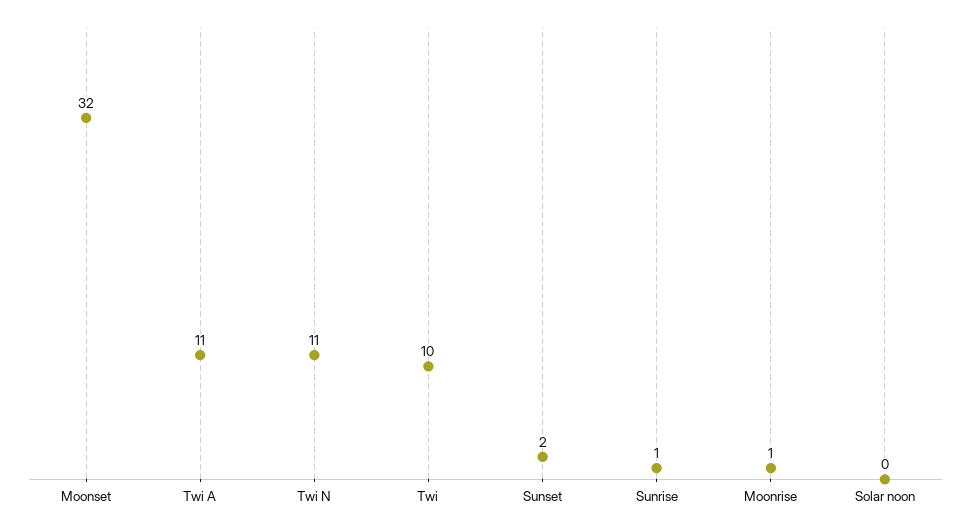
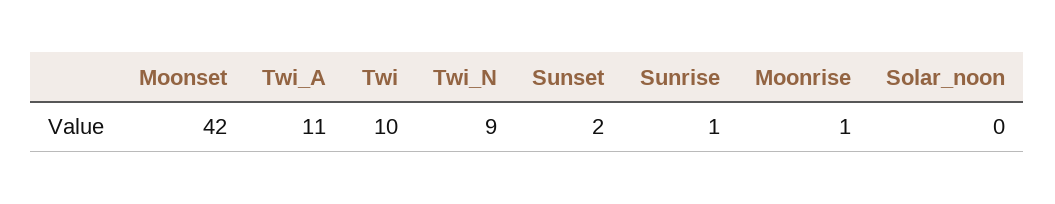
Moonset: 32 -> 42
Twi N: 11 -> 9

